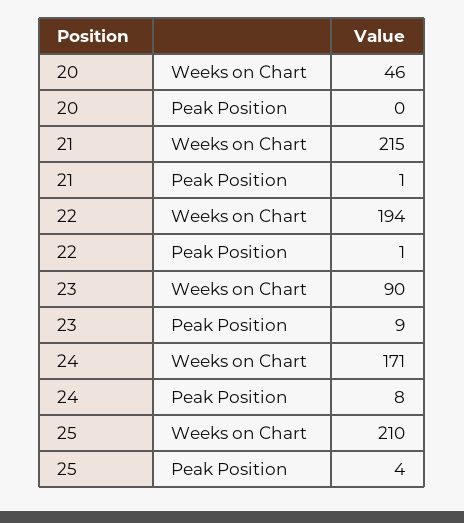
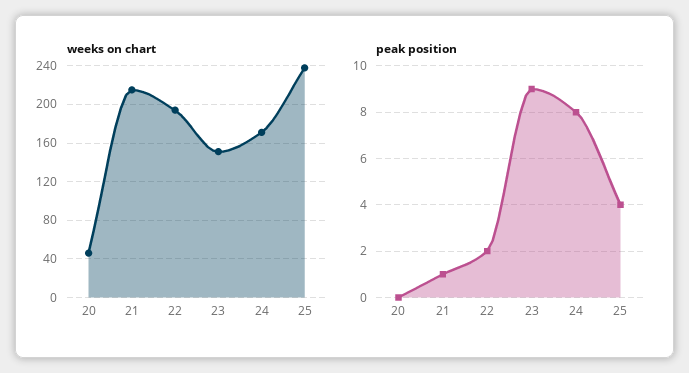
Peak Position, 22: 1 -> 2
Weeks on Chart, 23: 90 -> 150
Weeks on Chart, 25: 210 -> 240

